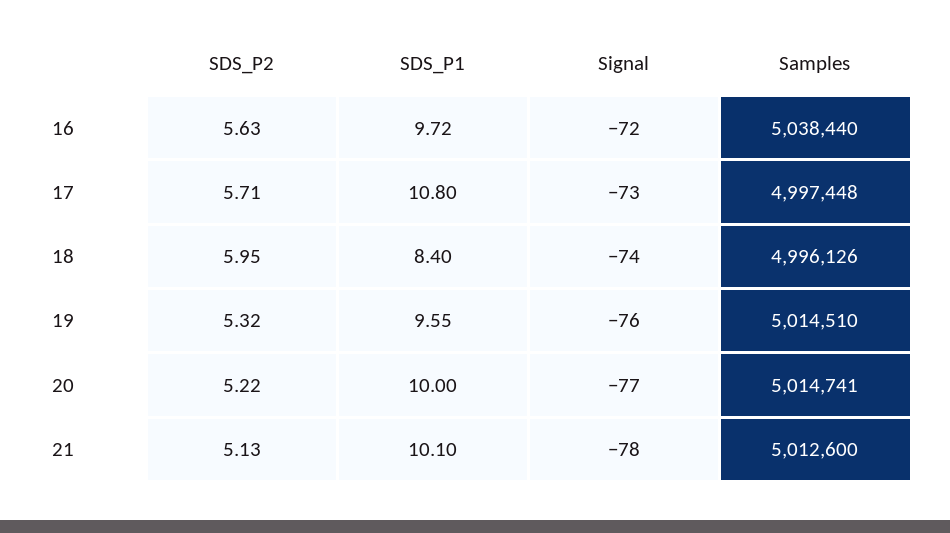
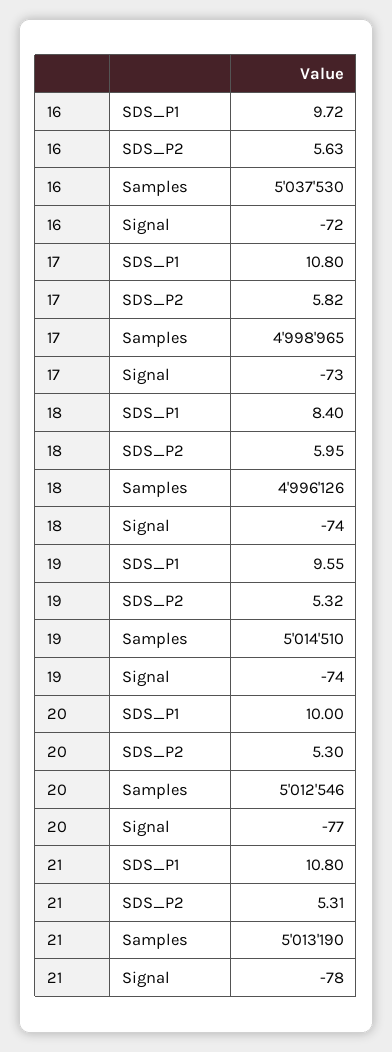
Samples, 16: 5038440 -> 5037530
SDS_P2, 17: 5.71 -> 5.82
Samples, 17: 4997448 -> 4998965
Signal, 19: -76 -> -74
SDS_P2, 20: 5.22 -> 5.3
Samples, 20: 5014741 -> 5012546
SDS_P2, 21: 5.13 -> 5.31
SDS_P1, 21: 10.1 -> 10.8
Samples, 21: 5012600 -> 5013190

